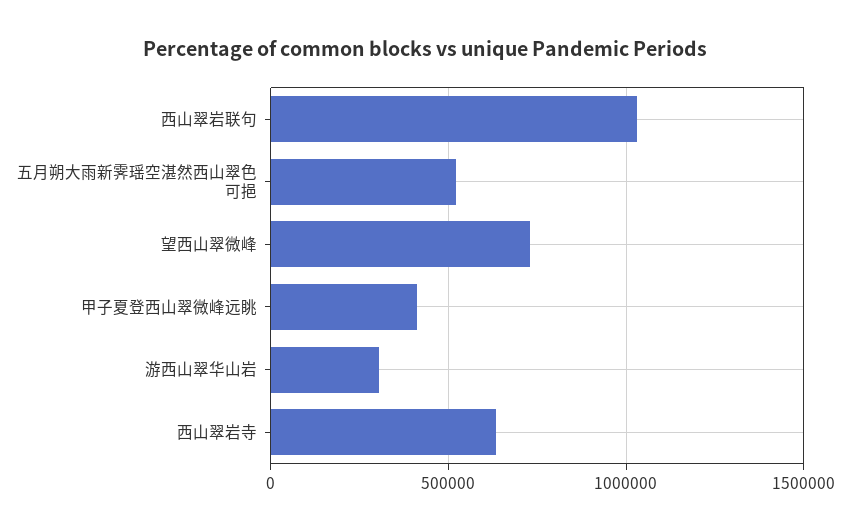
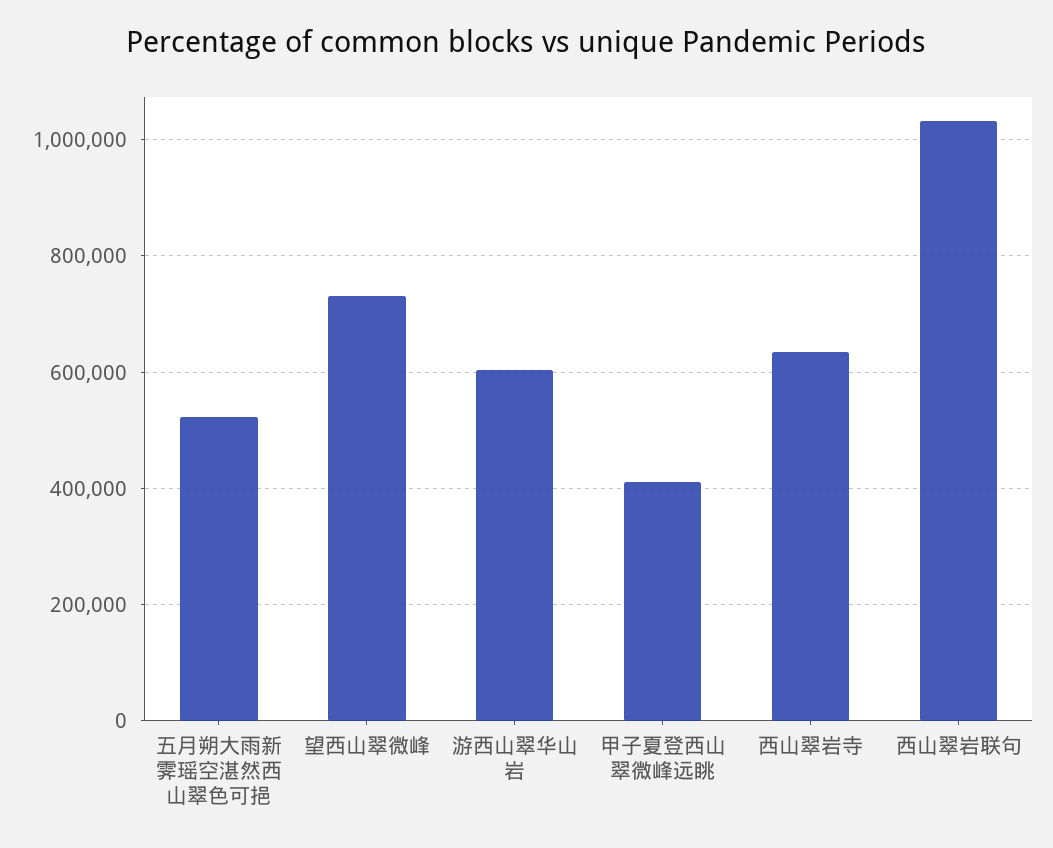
游西山翠华山岩: 300000 -> 600000

